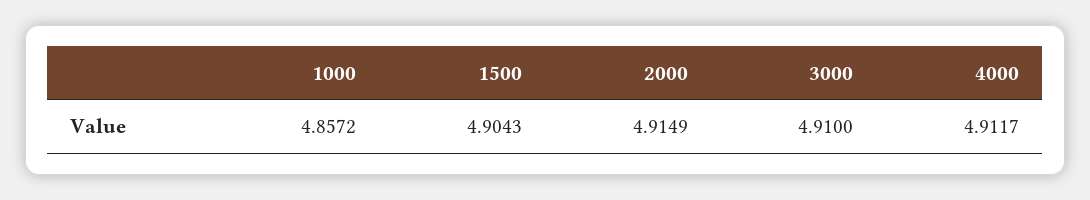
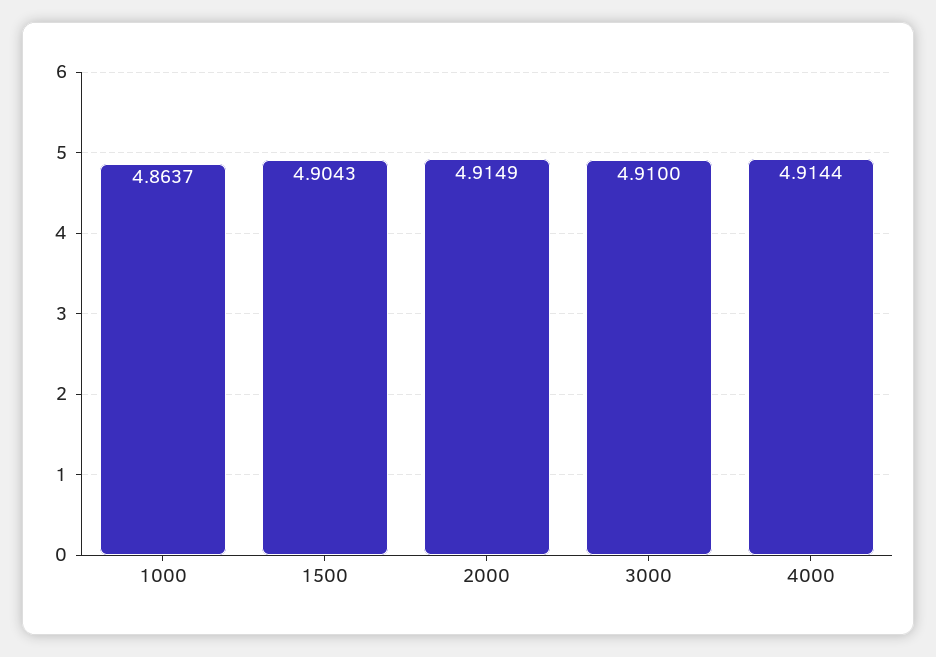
1000: 4.8572 -> 4.8637
4000: 4.9117 -> 4.9144

